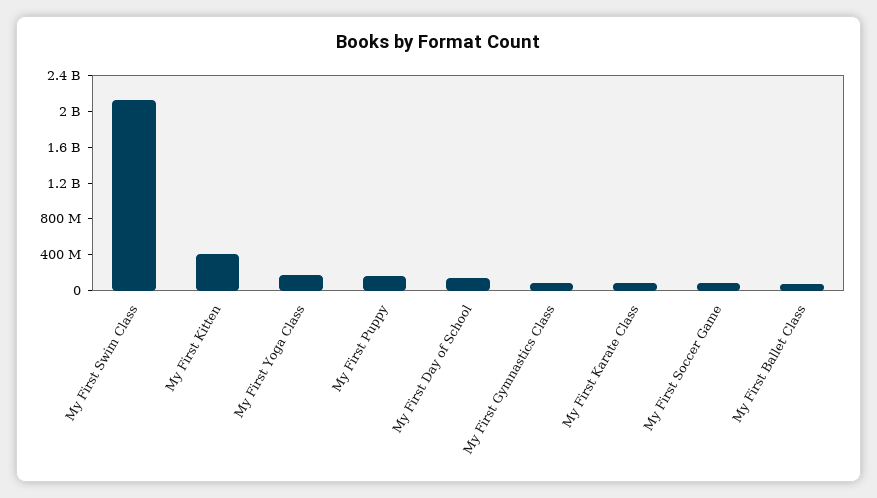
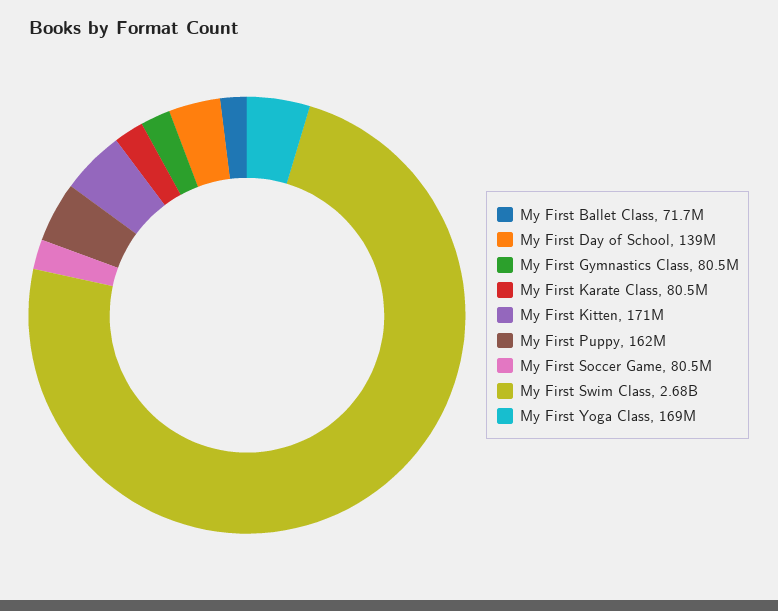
My First Swim Class: 2100000000 -> 2680000000
My First Kitten: 400000000 -> 171000000

